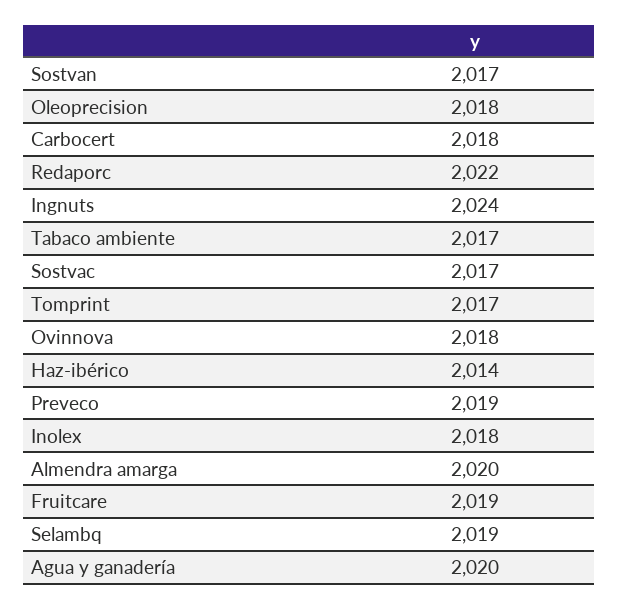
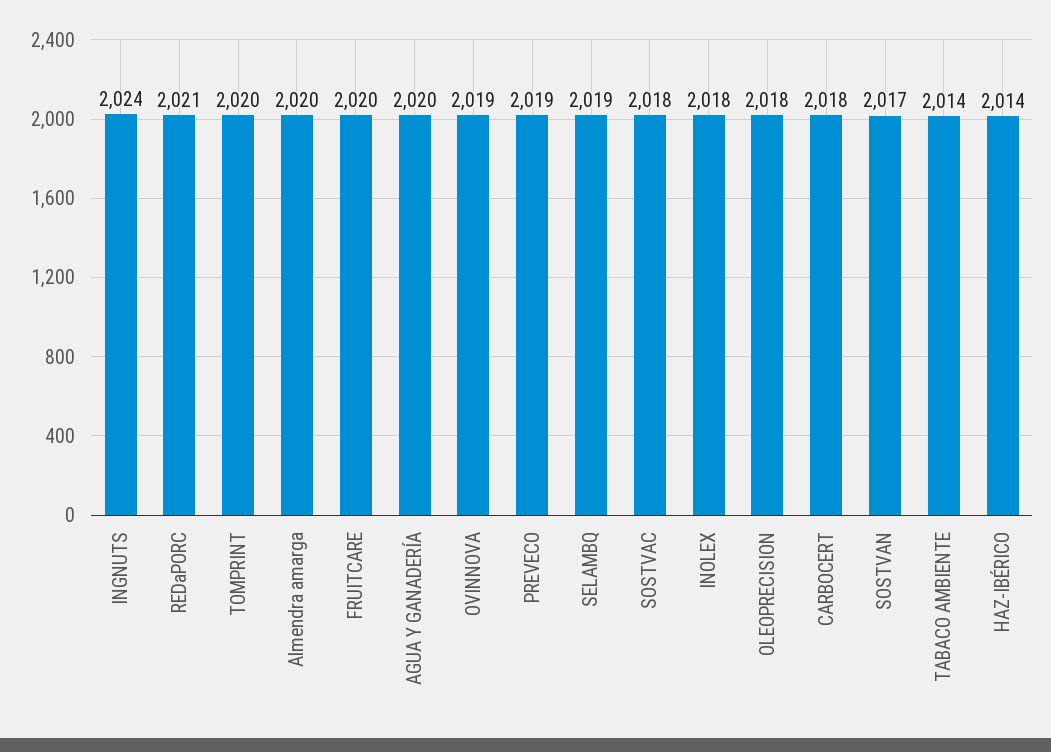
Redaporc: 2022 -> 2021
Tabaco ambiente: 2017 -> 2014
Sostvac: 2017 -> 2018
Tomprint: 2017 -> 2020
Ovinnova: 2018 -> 2019
Fruitcare: 2019 -> 2020

